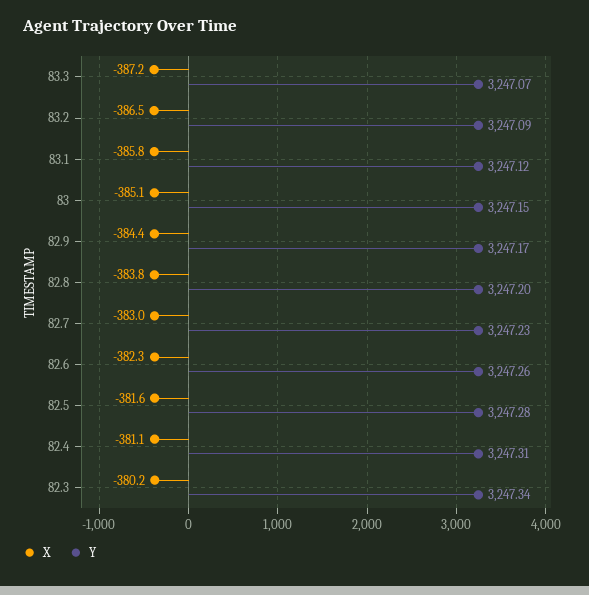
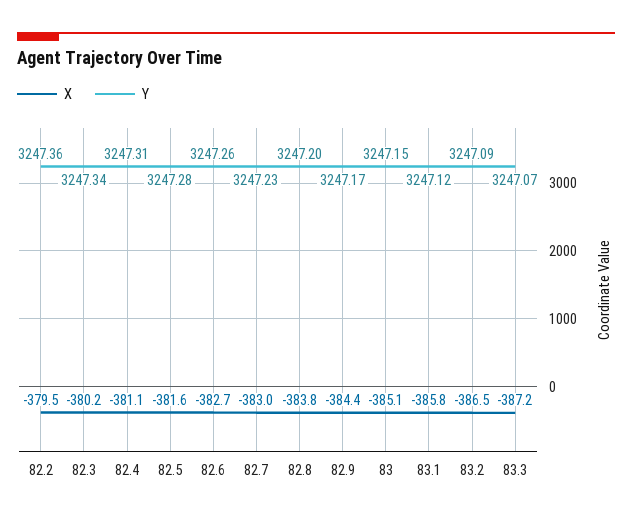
X, 82.6: -382.3 -> -382.7
X, 82.2: none -> -379.5
Y, 82.2: none -> 3247.36

